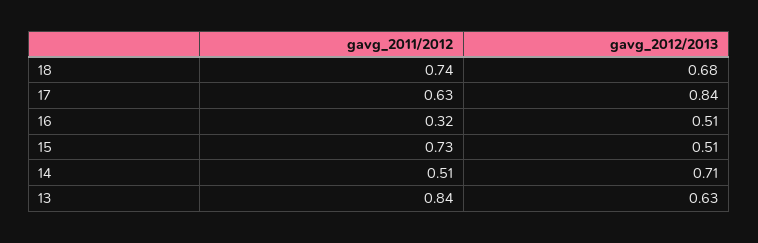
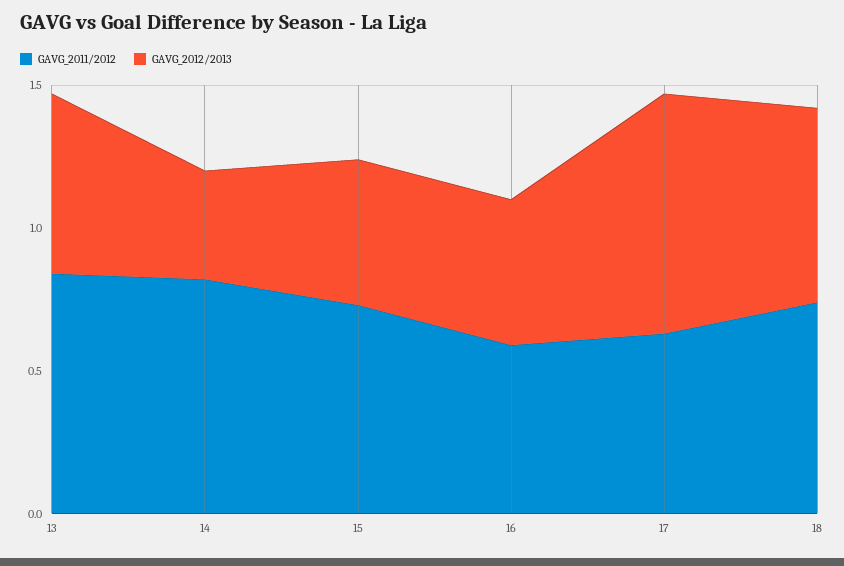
gavg_2011/2012, 16: 0.32 -> 0.6
gavg_2011/2012, 14: 0.51 -> 0.8
gavg_2012/2013, 14: 0.71 -> 0.4

